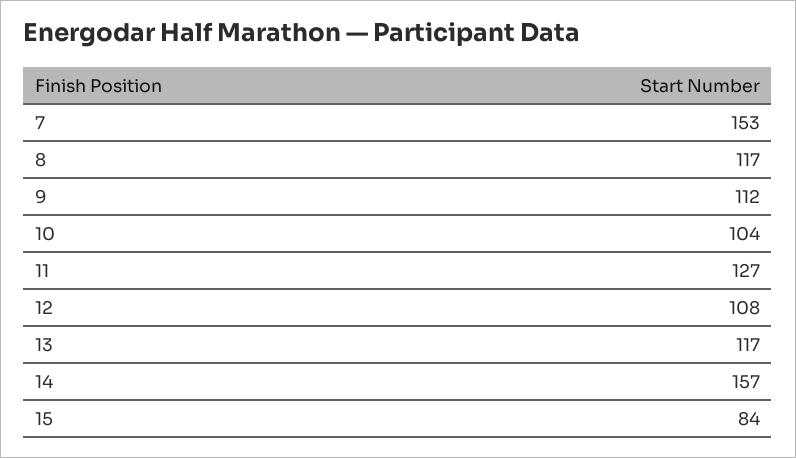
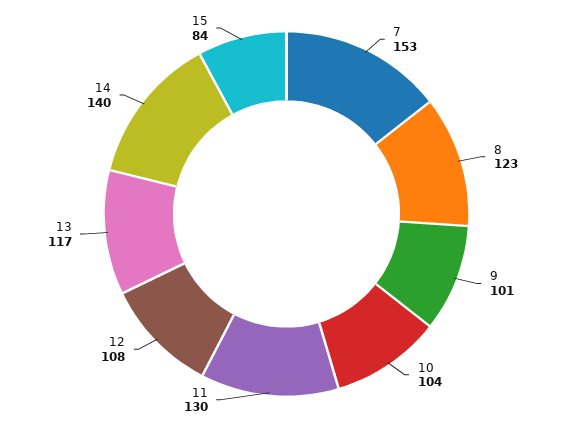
8: 117 -> 123
9: 112 -> 101
11: 127 -> 130
14: 157 -> 140

